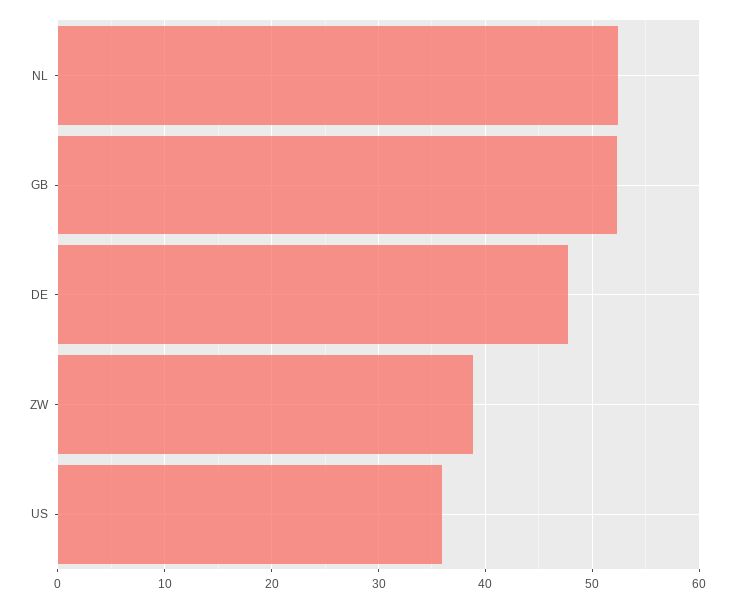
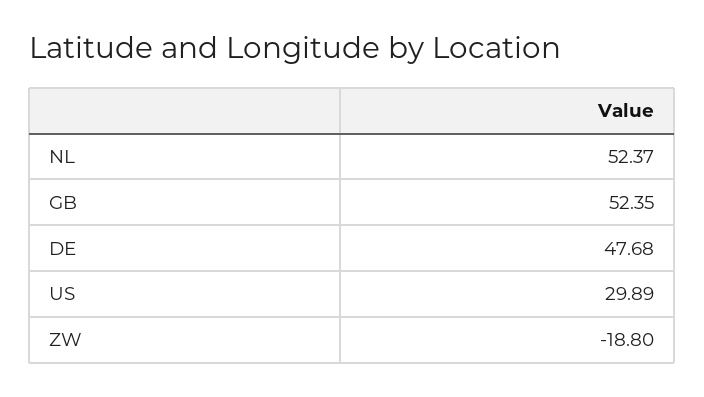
ZW: 39 -> -18.8
US: 36 -> 29.89

